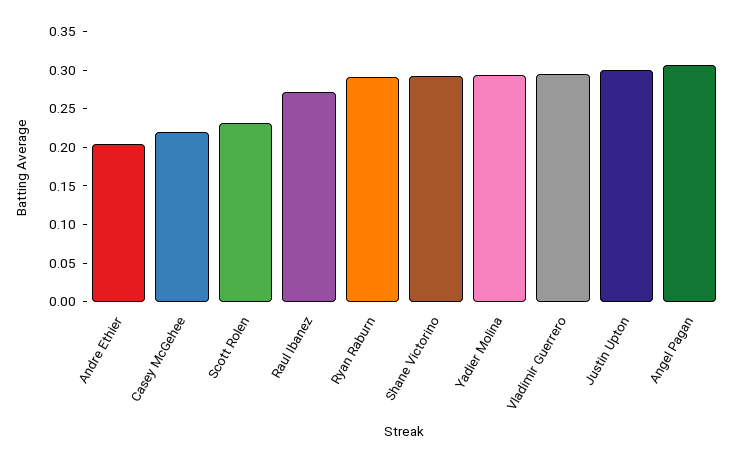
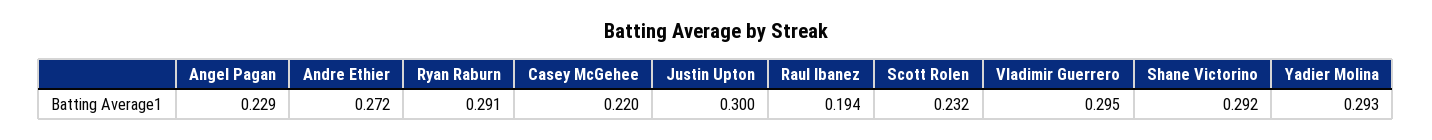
Andre Ethier: 0.2 -> 0.272
Raul Ibanez: 0.275 -> 0.194
Angel Pagan: 0.3 -> 0.229

